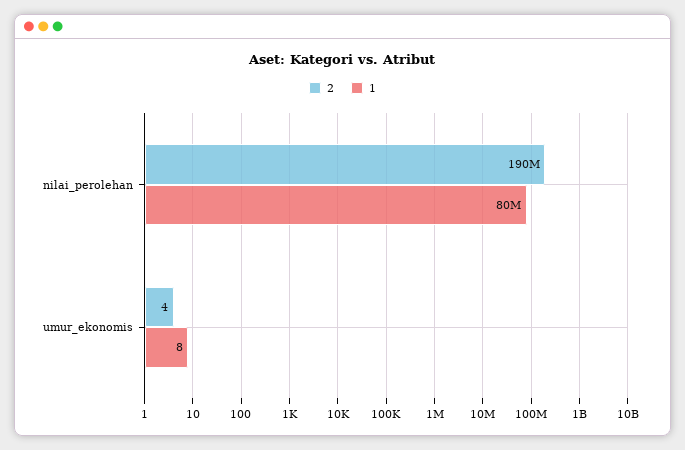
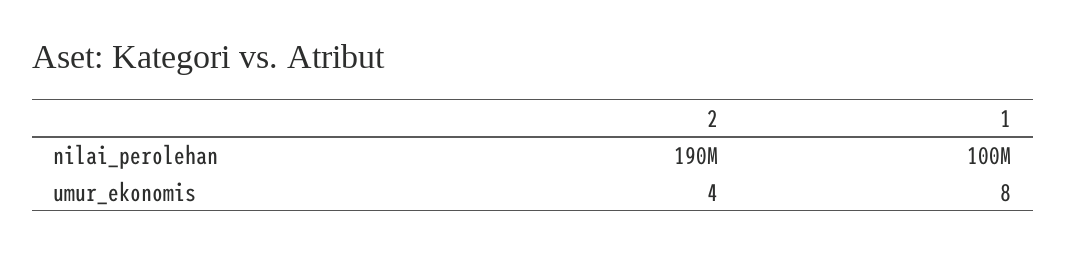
1, nilai_perolehan: 80000000 -> 100000000

